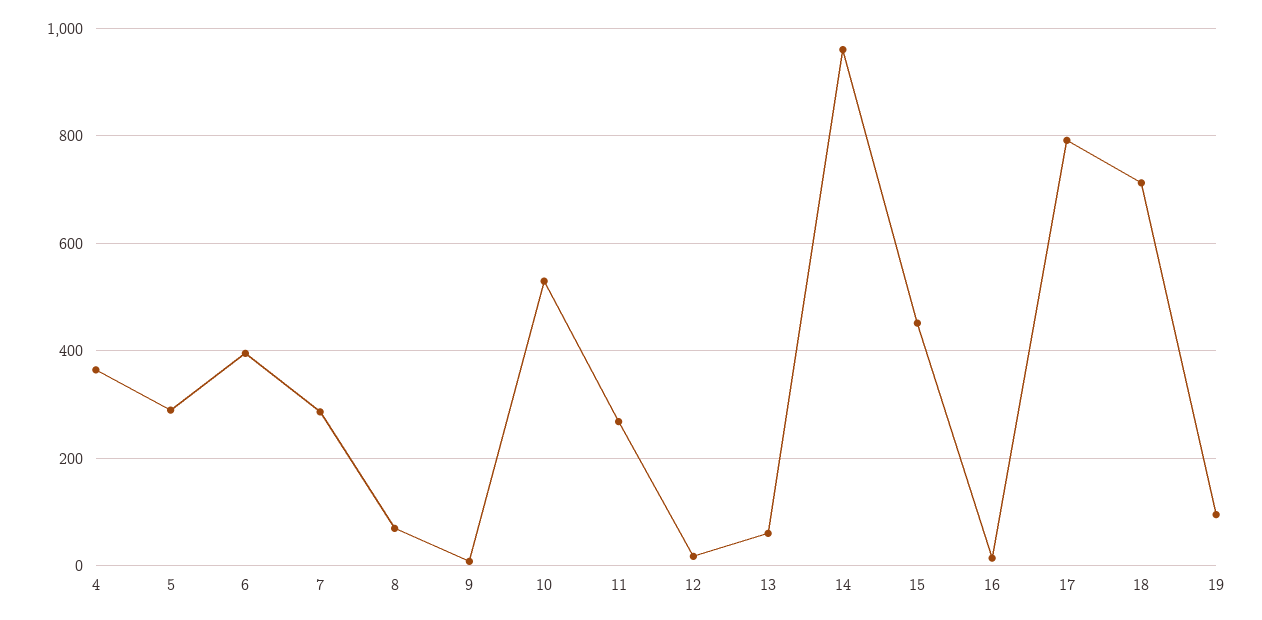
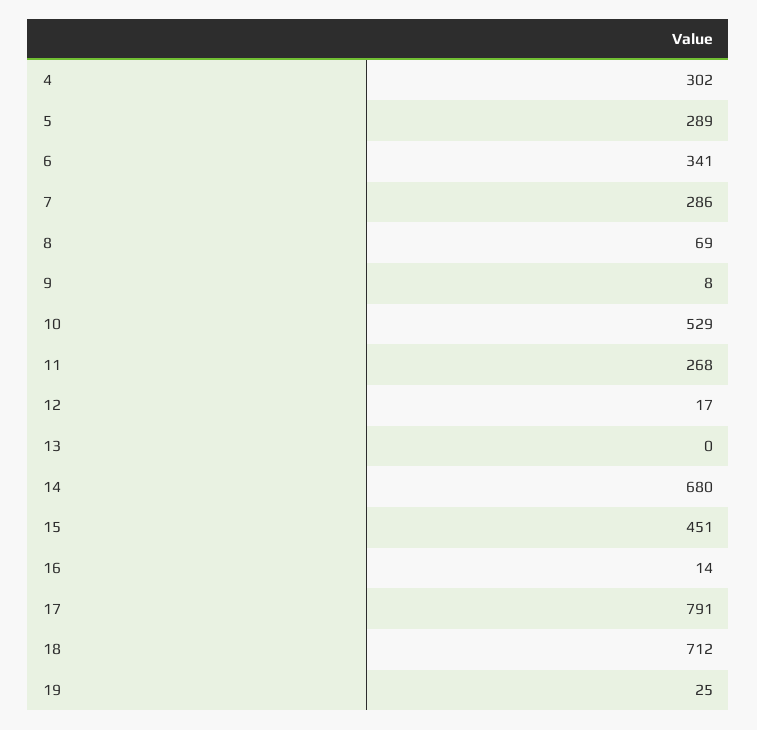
4: 360 -> 302
6: 400 -> 341
13: 60 -> 0
14: 960 -> 680
19: 100 -> 25

